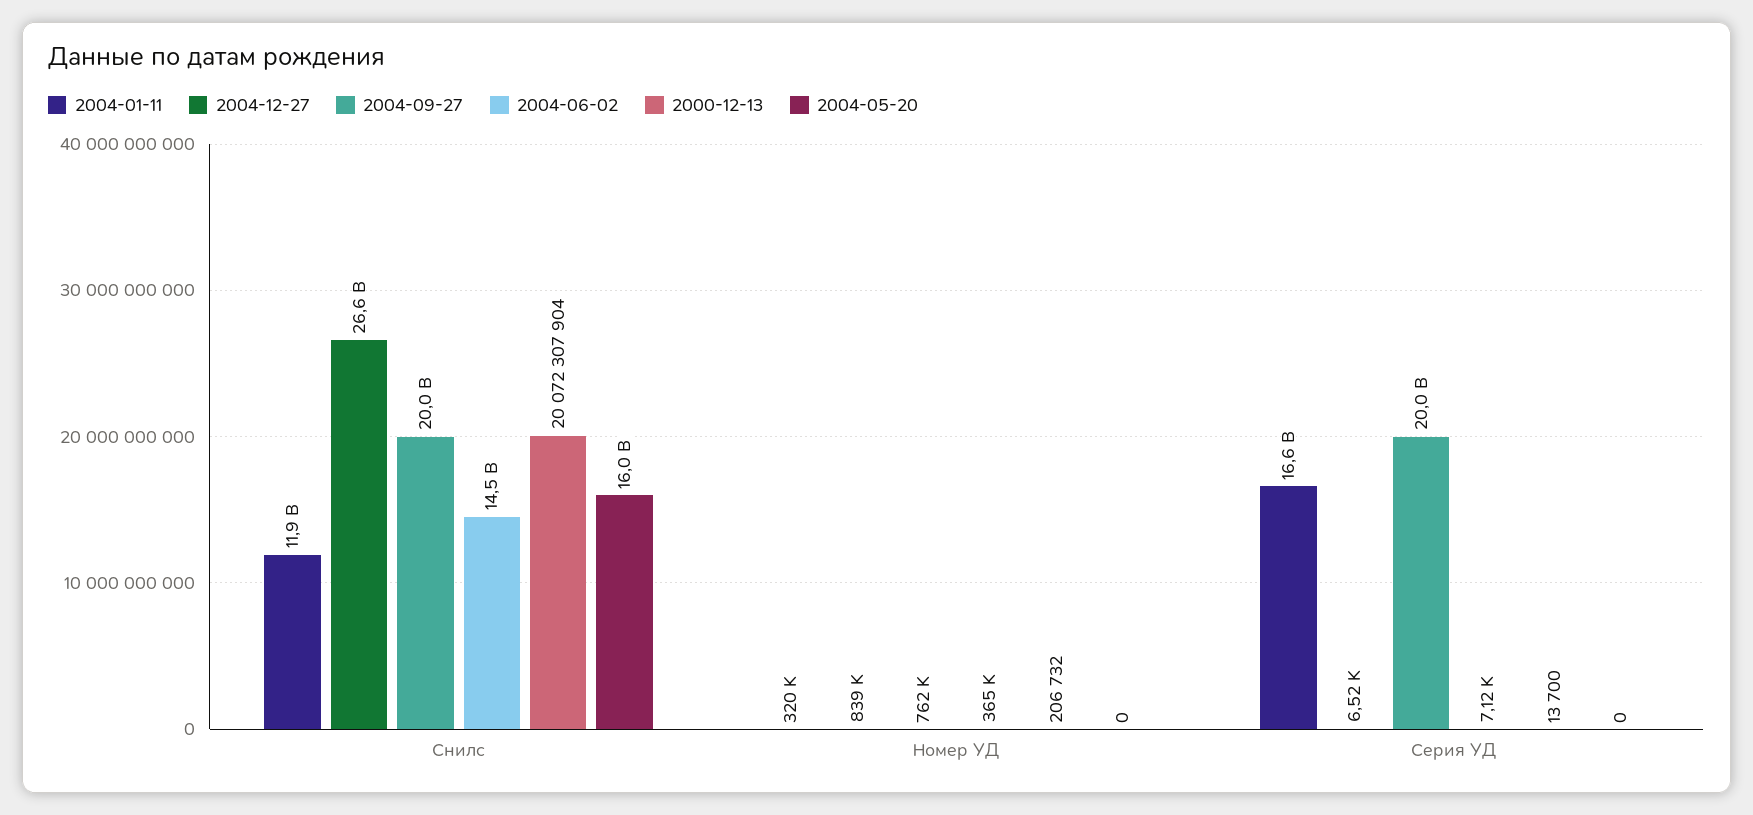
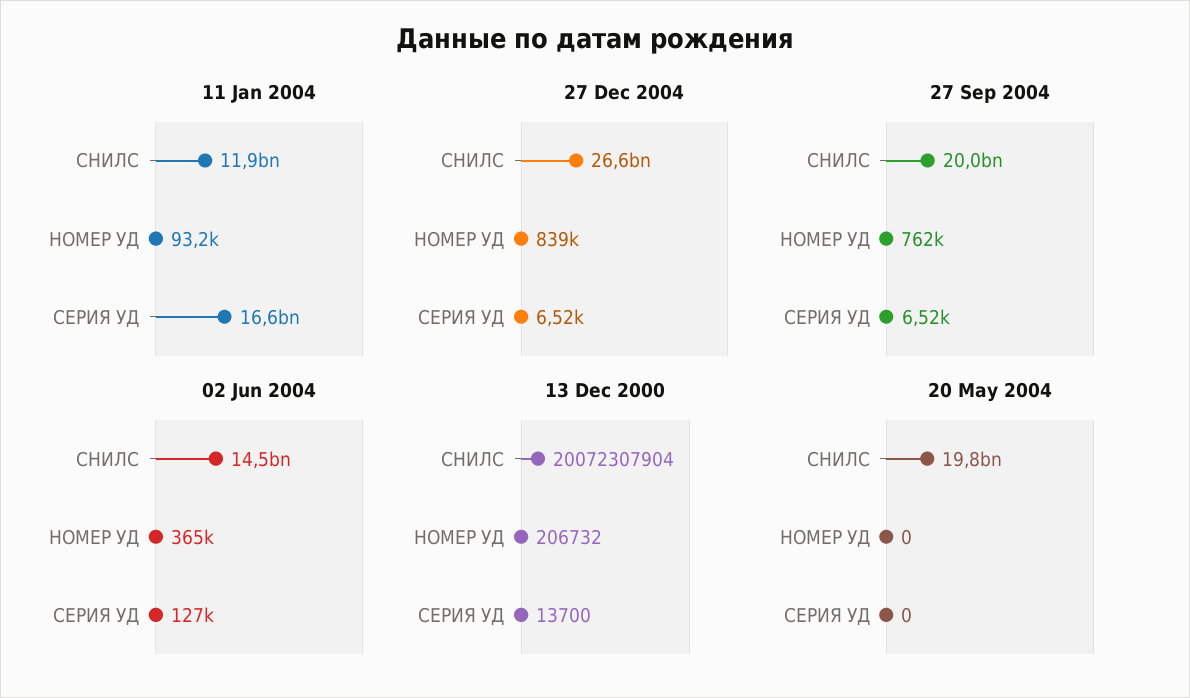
2004-05-20, Снилс: 16000000000 -> 19800000000
2004-01-11, Номер УД: 320000 -> 93200
2004-09-27, Серия УД: 20000000000 -> 6520
2004-06-02, Серия УД: 7120 -> 127000

